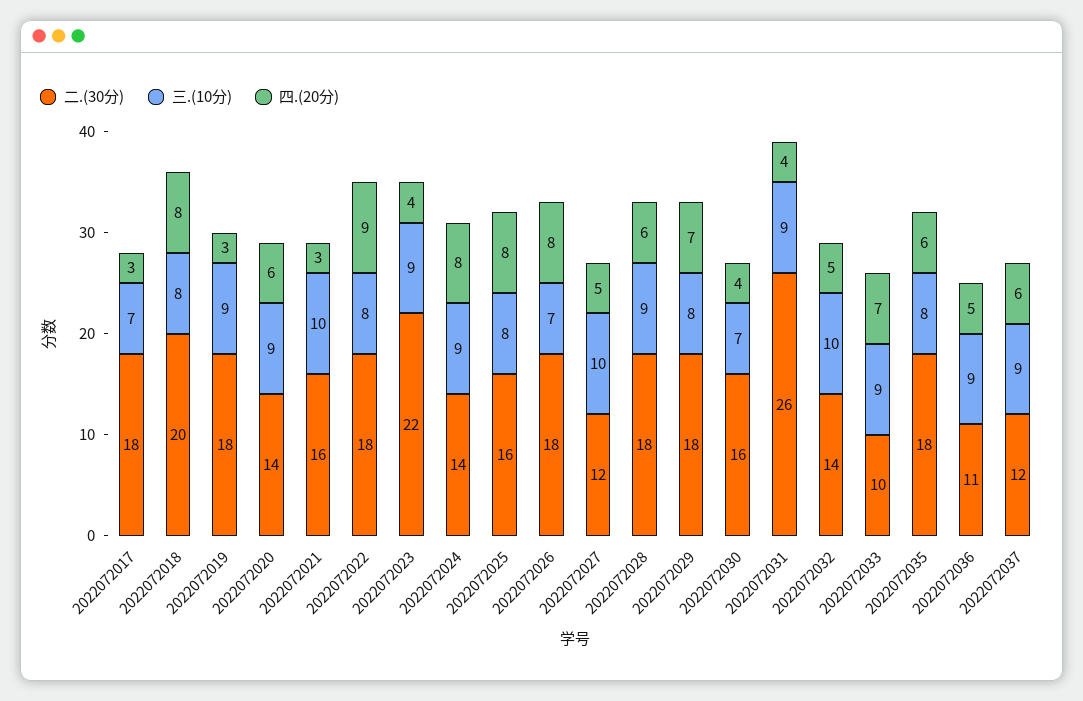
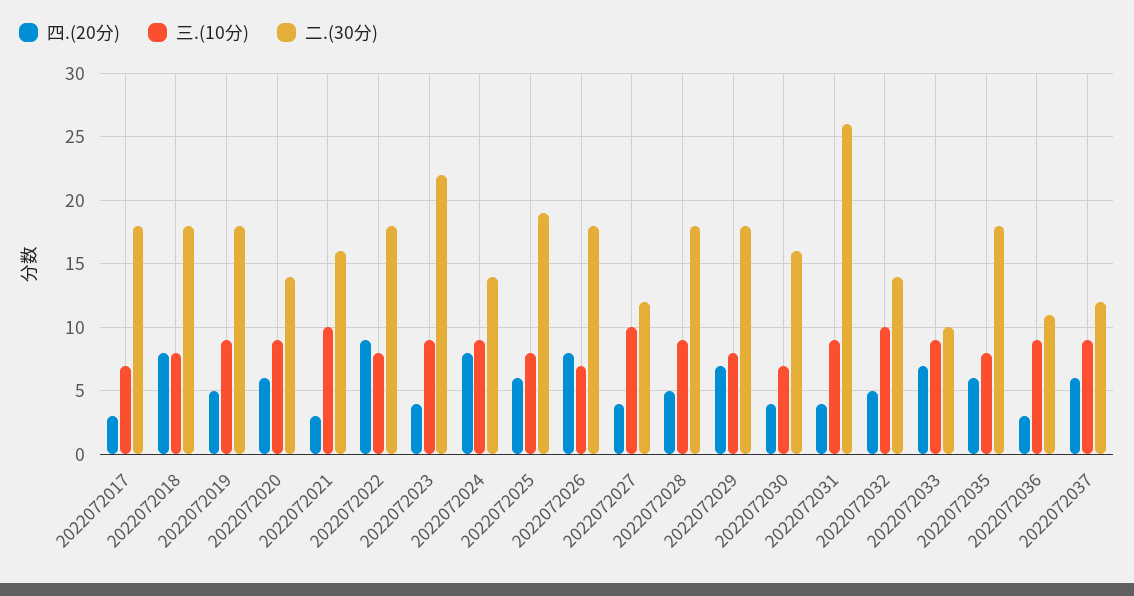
二.(30分), 2022072018: 20 -> 18
四.(20分), 2022072019: 3 -> 5
二.(30分), 2022072025: 16 -> 19
四.(20分), 2022072025: 8 -> 6
四.(20分), 2022072027: 5 -> 4
四.(20分), 2022072028: 6 -> 5
四.(20分), 2022072036: 5 -> 3

